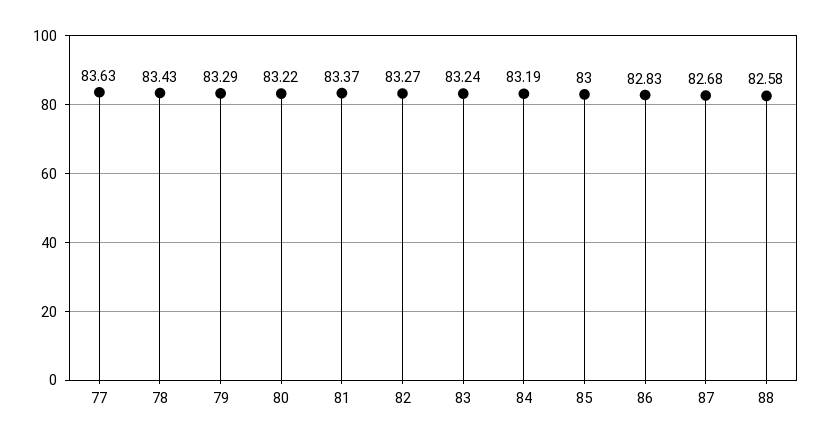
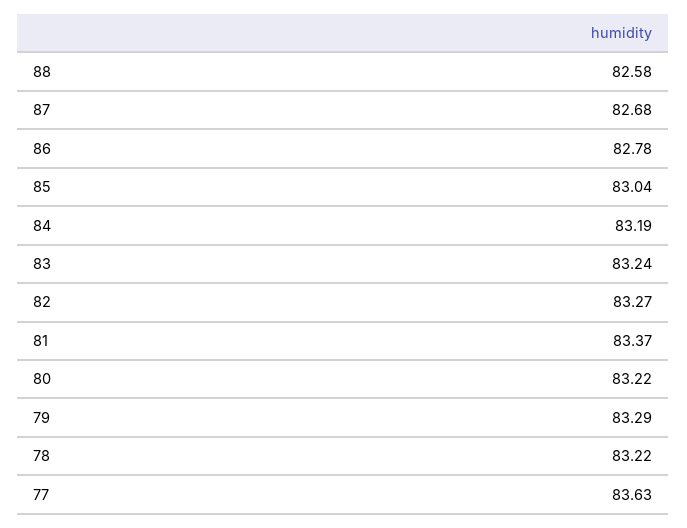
78: 83.43 -> 83.22
85: 83 -> 83.04
86: 82.83 -> 82.78

